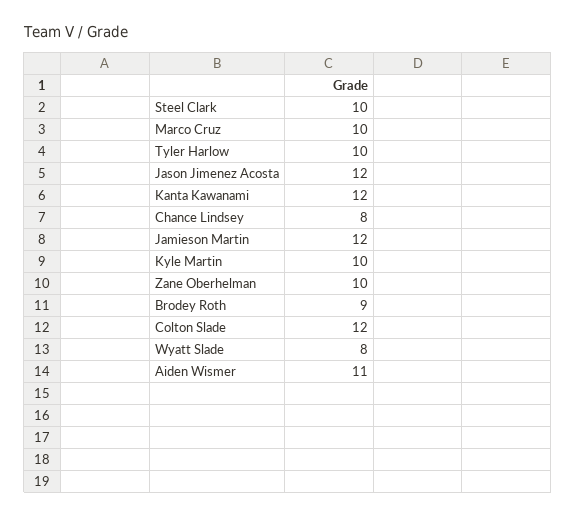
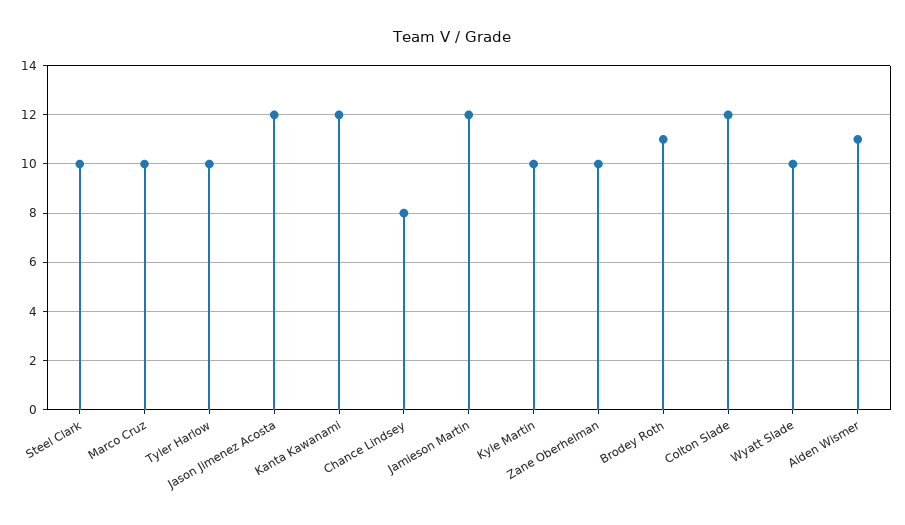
Brodey Roth: 9 -> 11
Wyatt Slade: 8 -> 10

